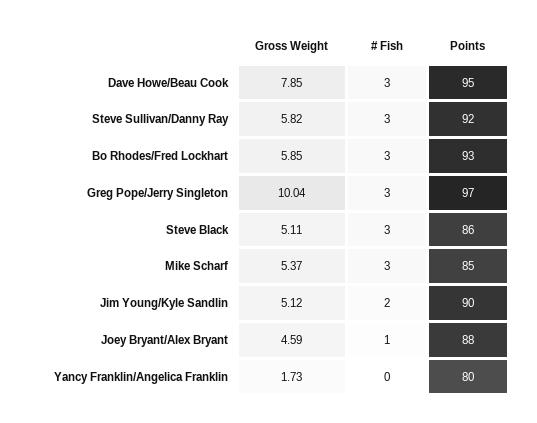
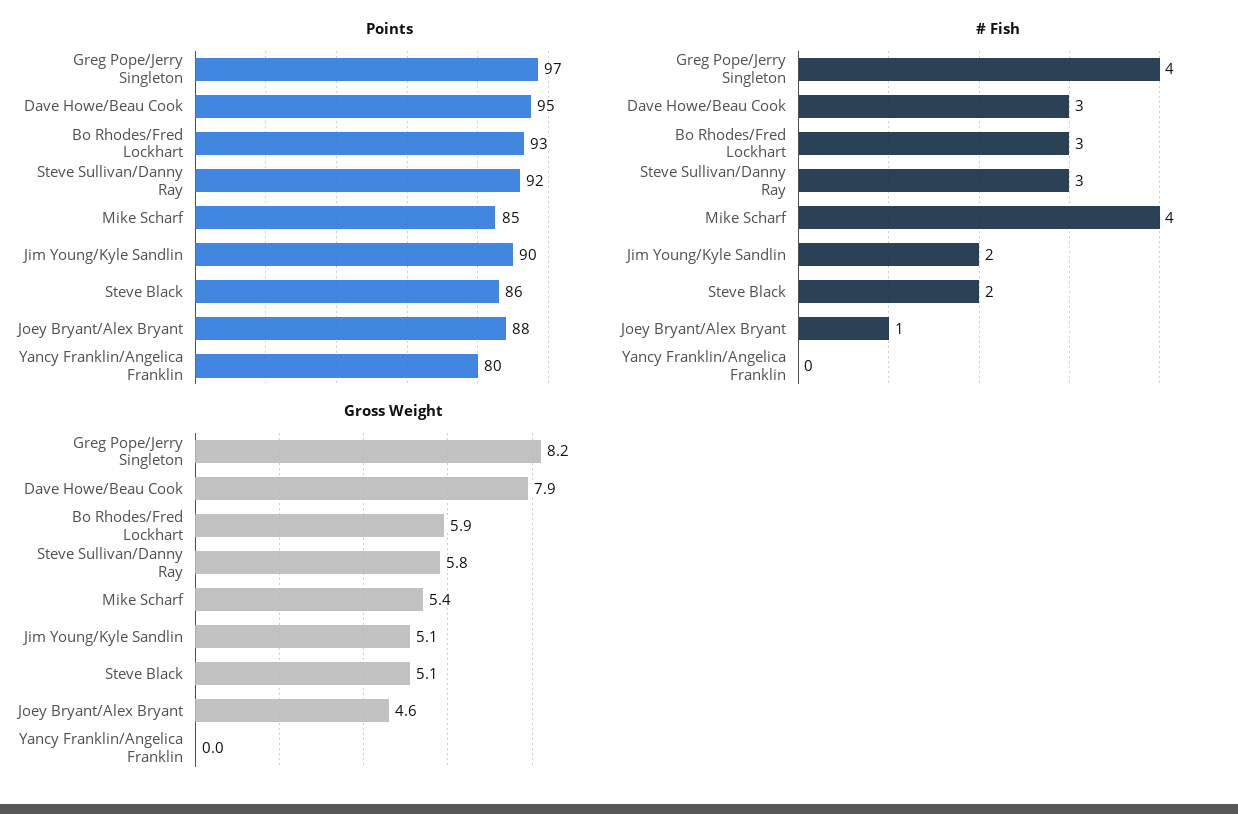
Gross Weight, Greg Pope/Jerry Singleton: 10.04 -> 8.2
# Fish, Greg Pope/Jerry Singleton: 3 -> 4
# Fish, Steve Black: 3 -> 2
# Fish, Mike Scharf: 3 -> 4
Gross Weight, Yancy Franklin/Angelica Franklin: 1.73 -> 0

